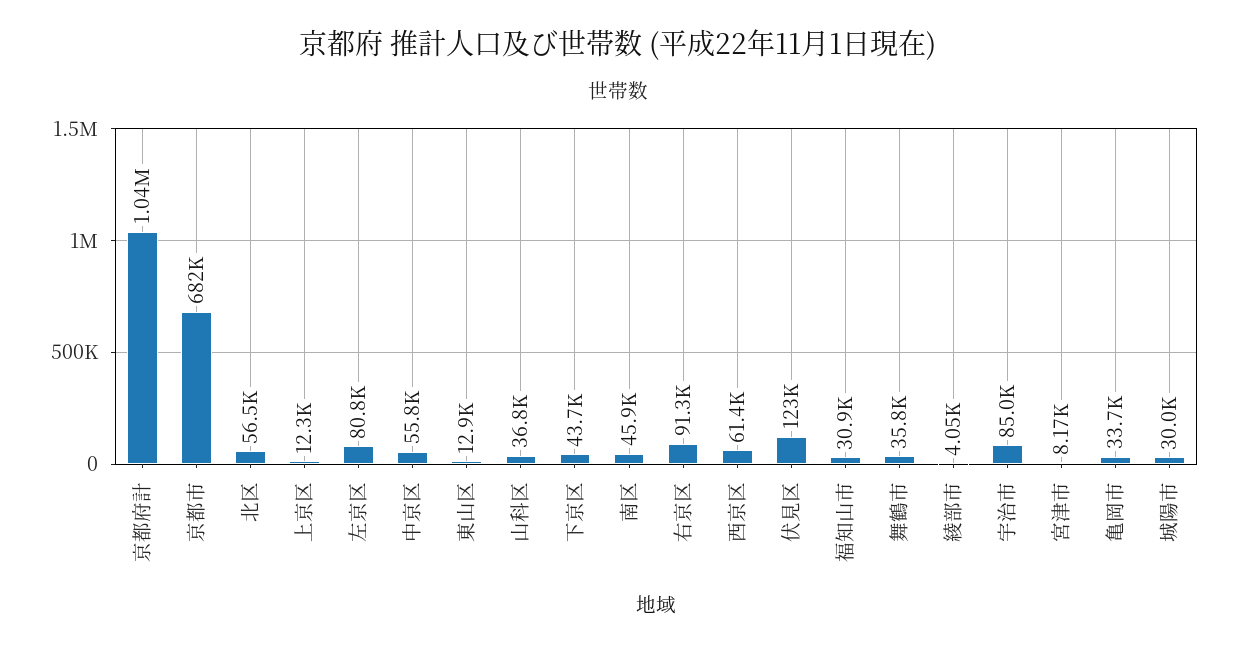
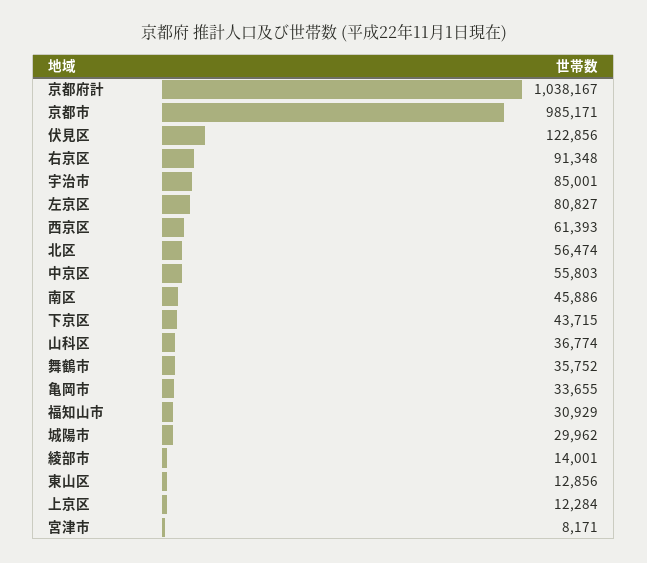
京都市: 682000 -> 985171
綾部市: 4050 -> 14001

